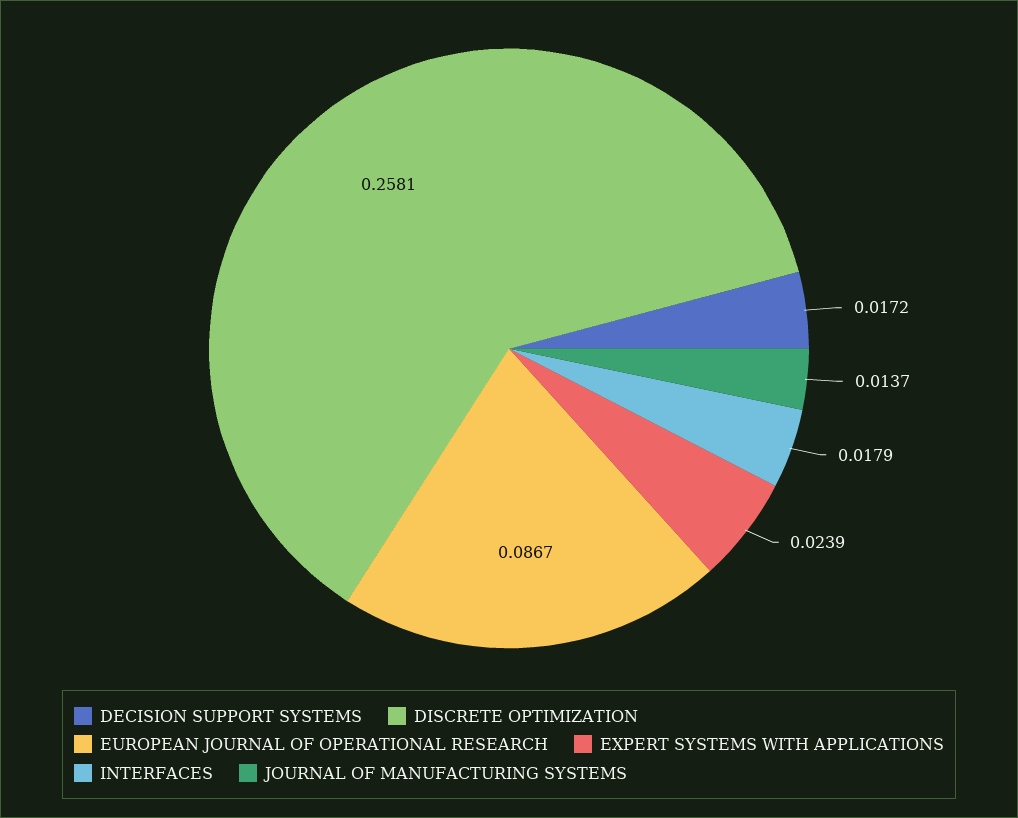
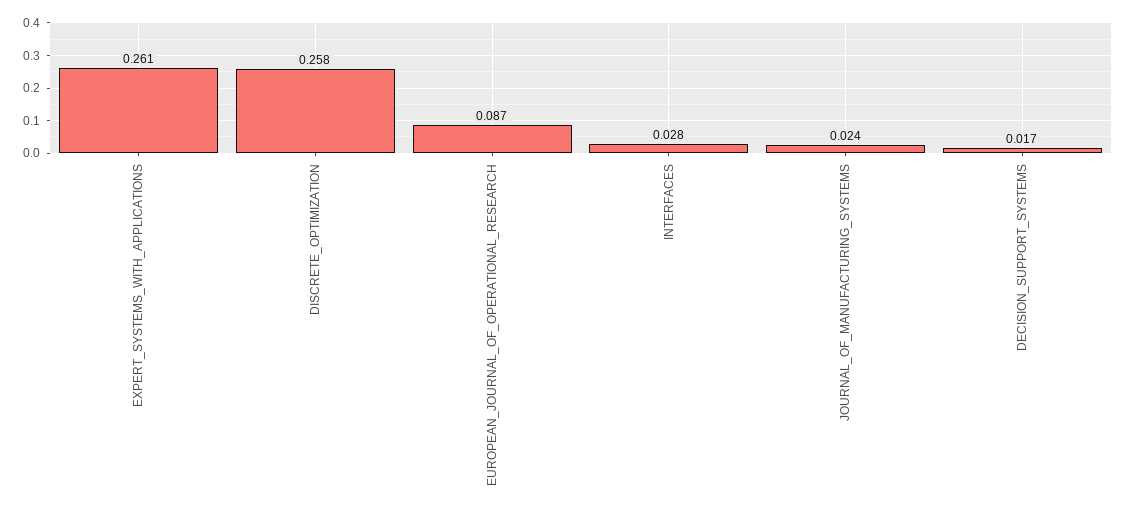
EXPERT SYSTEMS WITH APPLICATIONS: 0.0239 -> 0.261
INTERFACES: 0.0179 -> 0.028
JOURNAL OF MANUFACTURING SYSTEMS: 0.0137 -> 0.024

